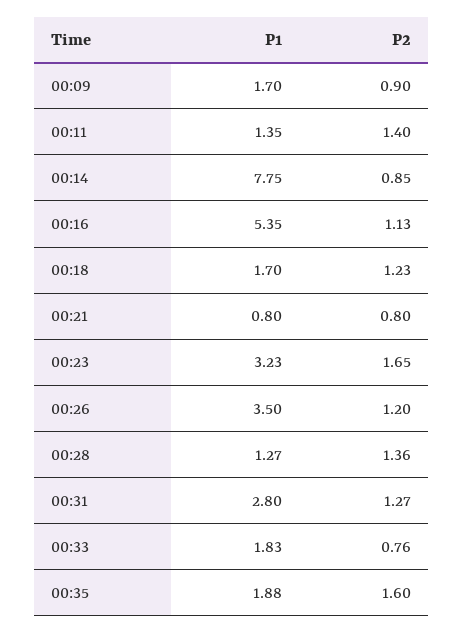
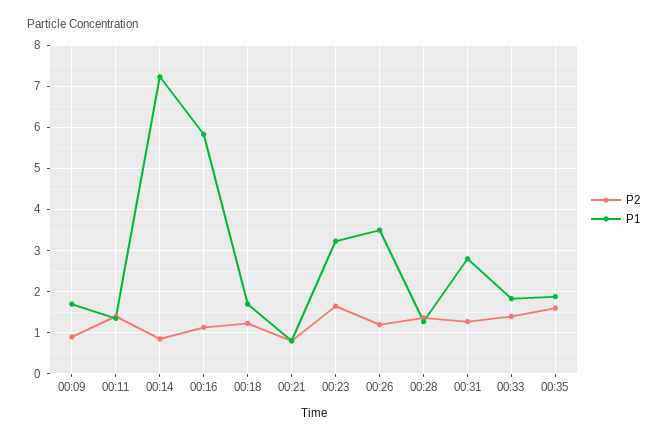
P1, 00:14: 7.75 -> 7.2
P1, 00:16: 5.35 -> 5.8
P2, 00:33: 0.76 -> 1.4

